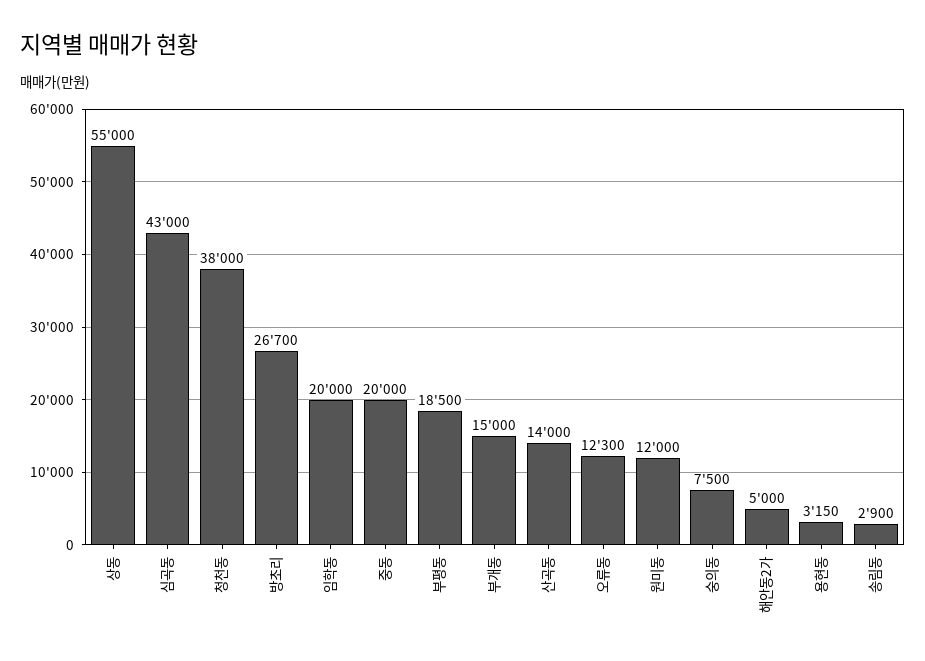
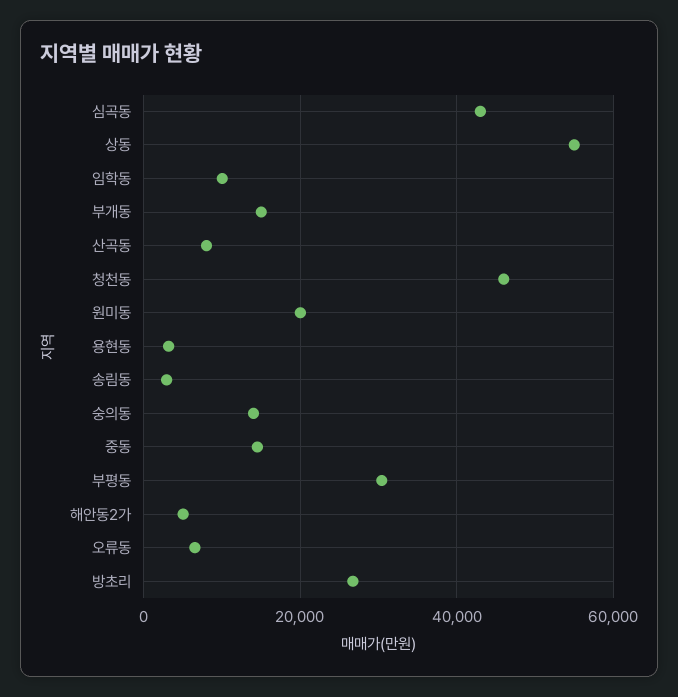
청천동: 38000 -> 46000
임학동: 20000 -> 10000
중동: 20000 -> 14000
부평동: 18500 -> 30000
산곡동: 14000 -> 8000
오류동: 12300 -> 6000
원미동: 12000 -> 20000
숭의동: 7500 -> 14000

